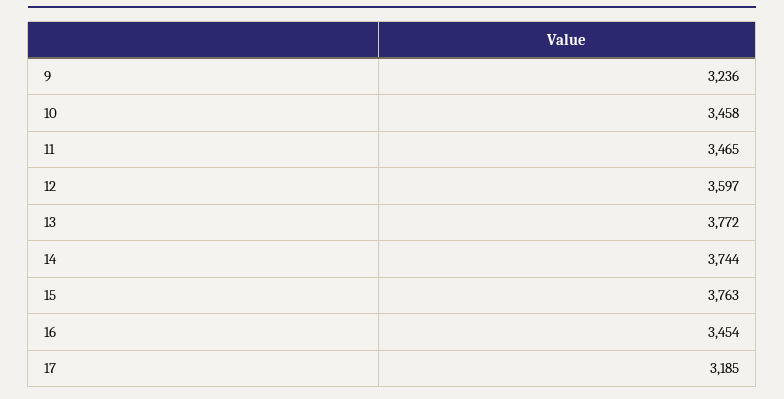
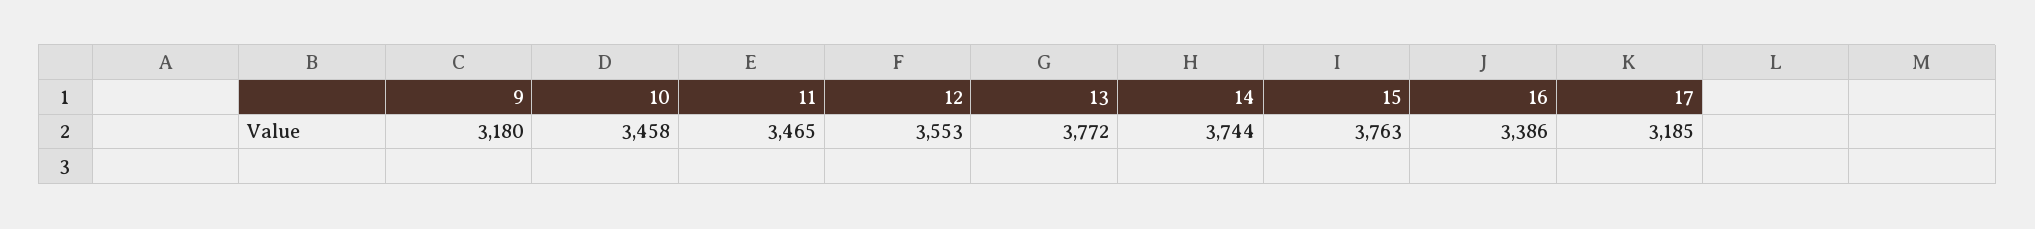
9: 3236 -> 3180
12: 3597 -> 3553
16: 3454 -> 3386

